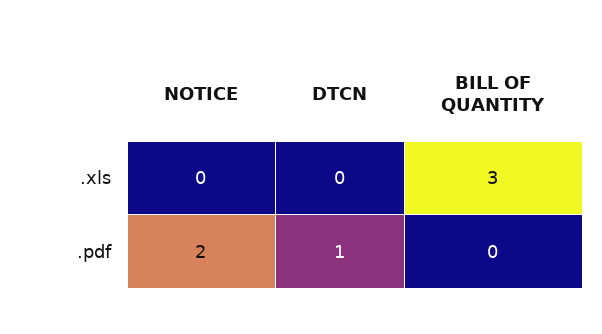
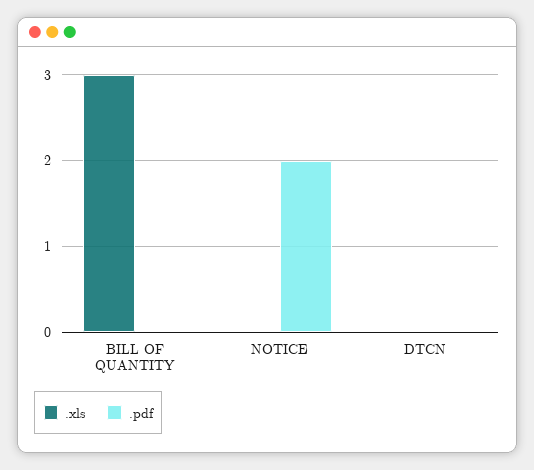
.pdf, DTCN: 1 -> 0

